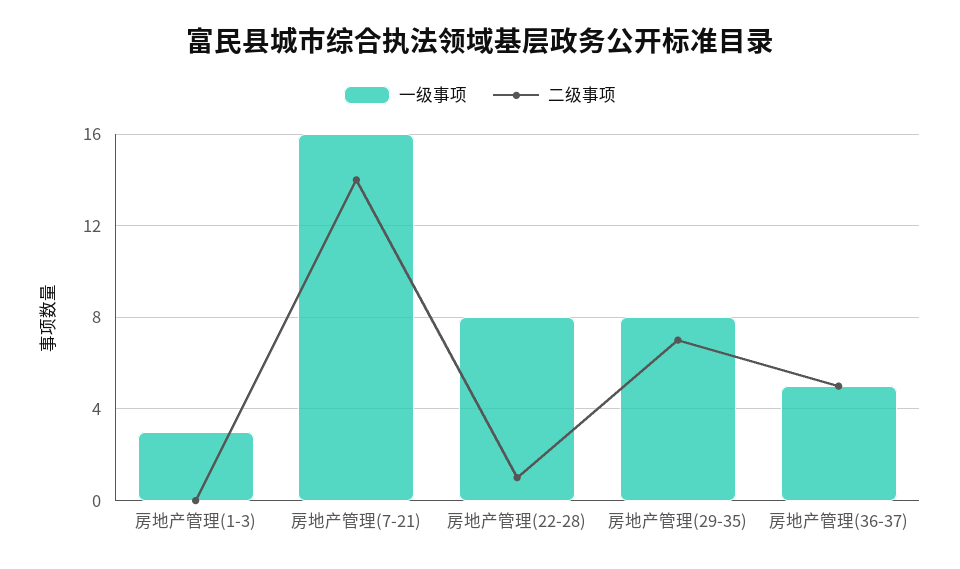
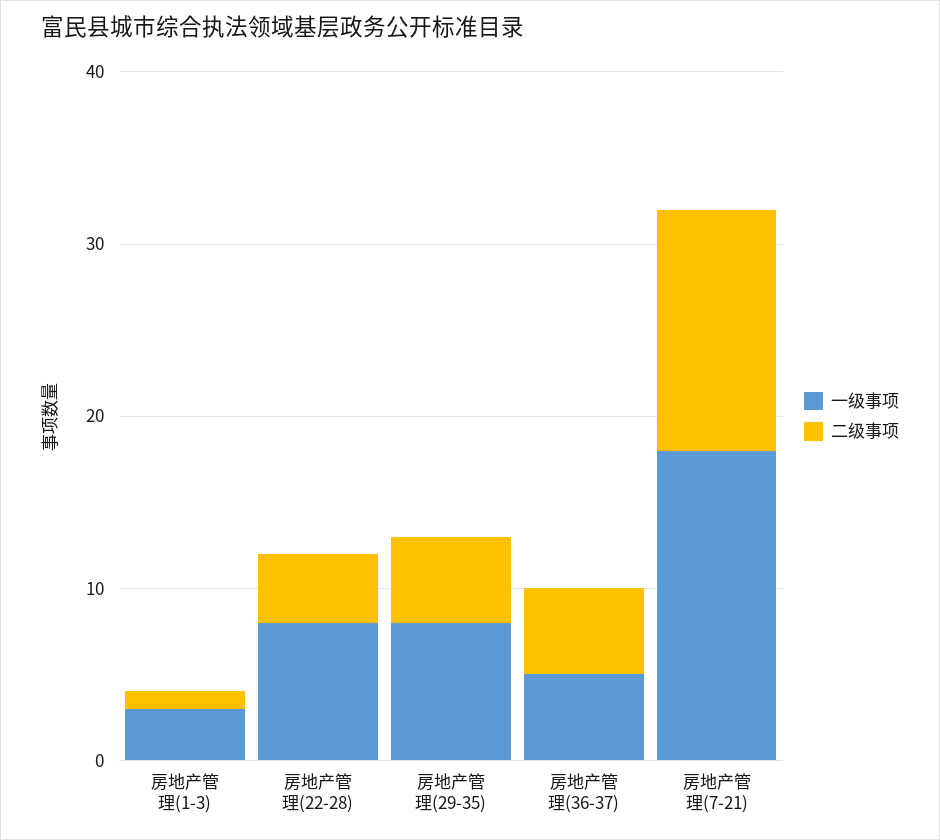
二级事项, 房地产管理(1-3): 0 -> 1
一级事项, 房地产管理(7-21): 16 -> 18
二级事项, 房地产管理(22-28): 1 -> 4
二级事项, 房地产管理(29-35): 7 -> 5

